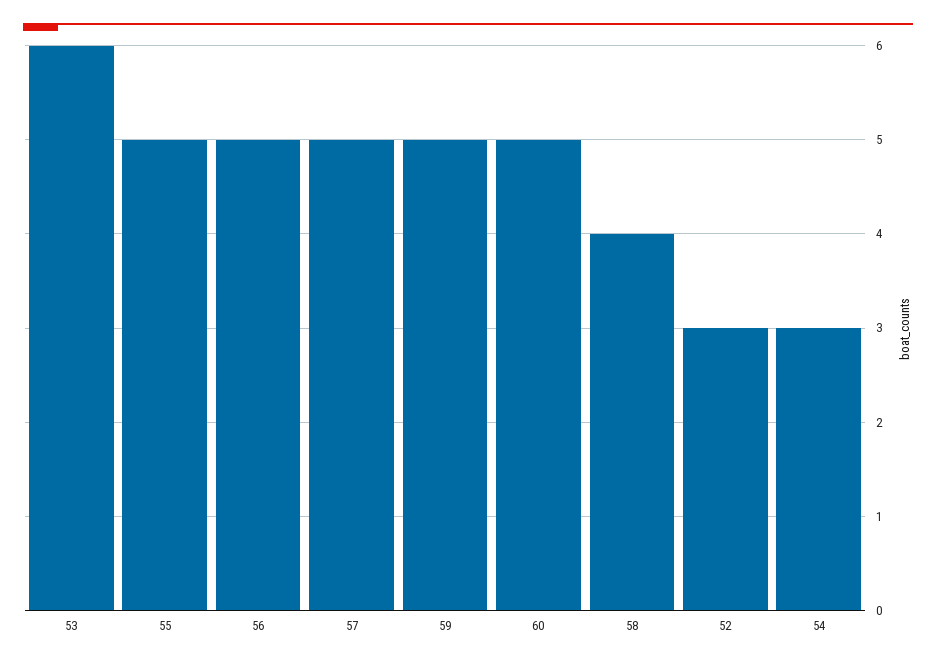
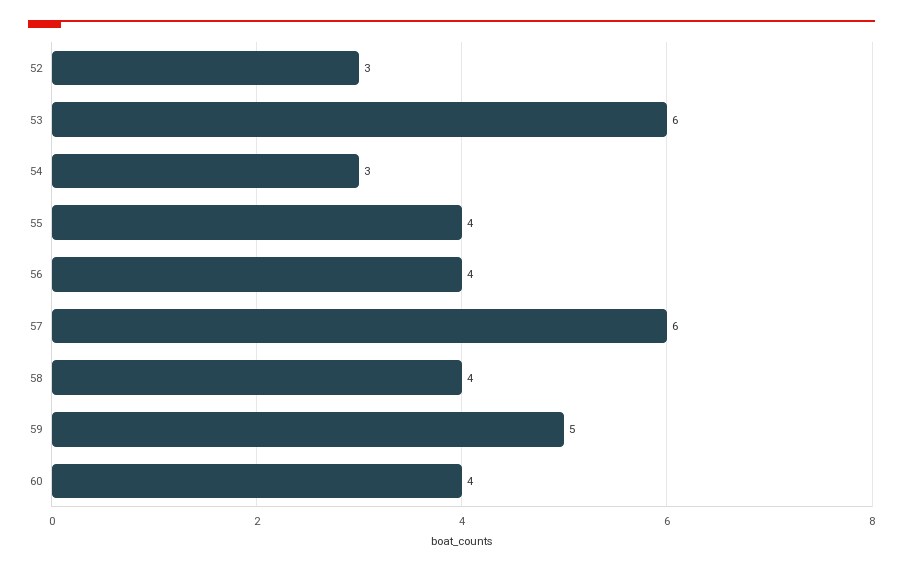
55: 5 -> 4
56: 5 -> 4
57: 5 -> 6
60: 5 -> 4

